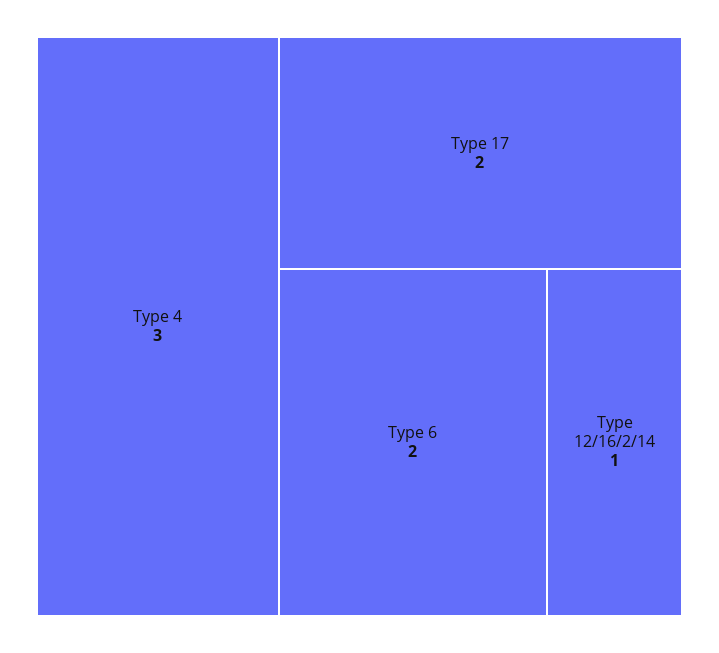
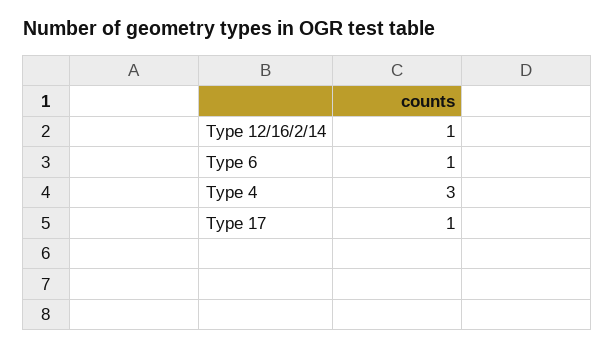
Type 17: 2 -> 1
Type 6: 2 -> 1

